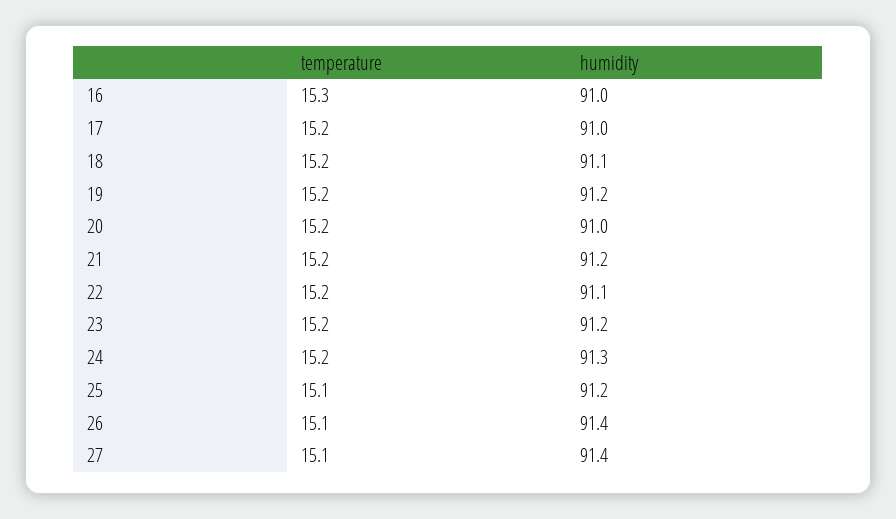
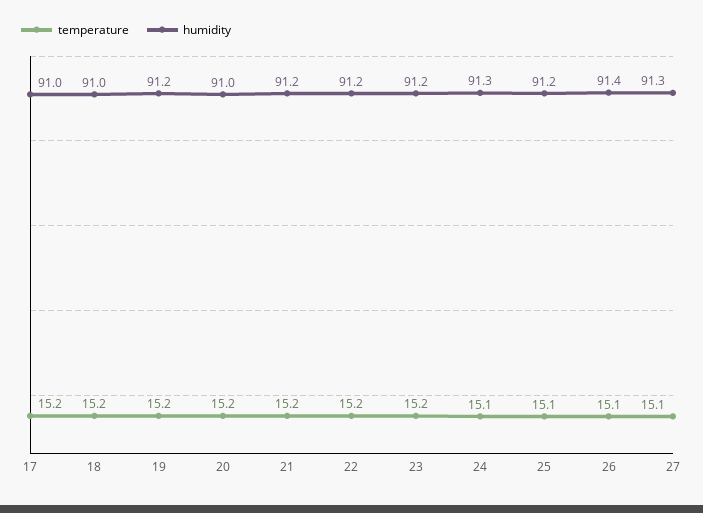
temperature, 16: 15.3 -> none
humidity, 16: 91 -> none
humidity, 18: 91.1 -> 91
humidity, 22: 91.1 -> 91.2
temperature, 24: 15.2 -> 15.1
humidity, 27: 91.4 -> 91.3

